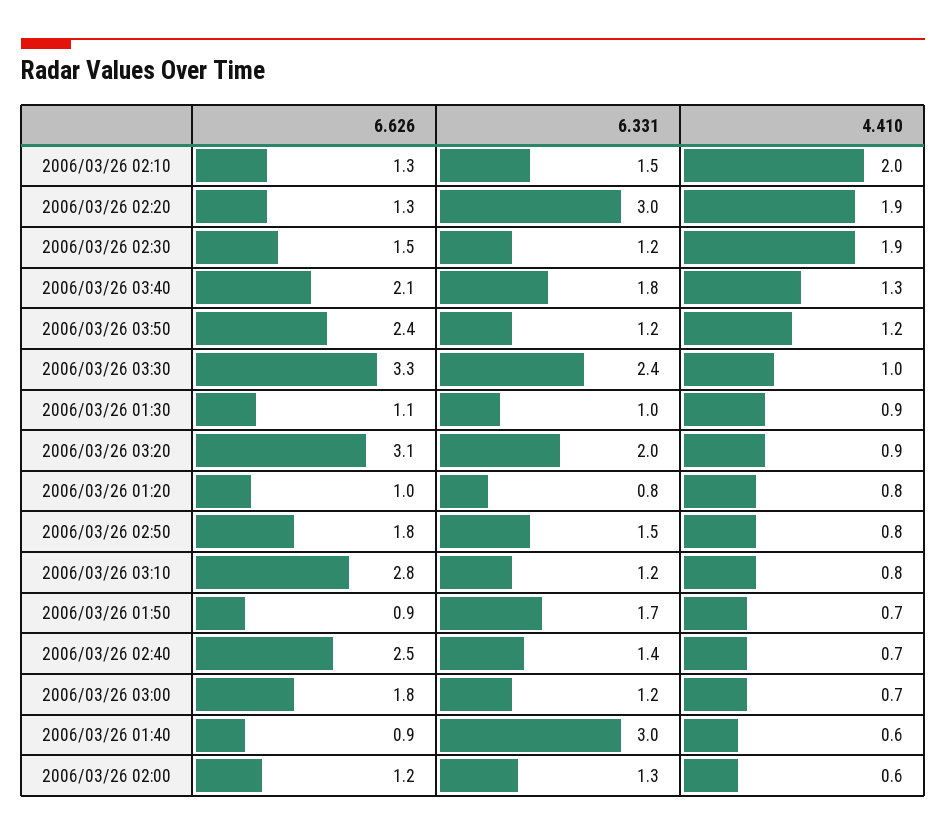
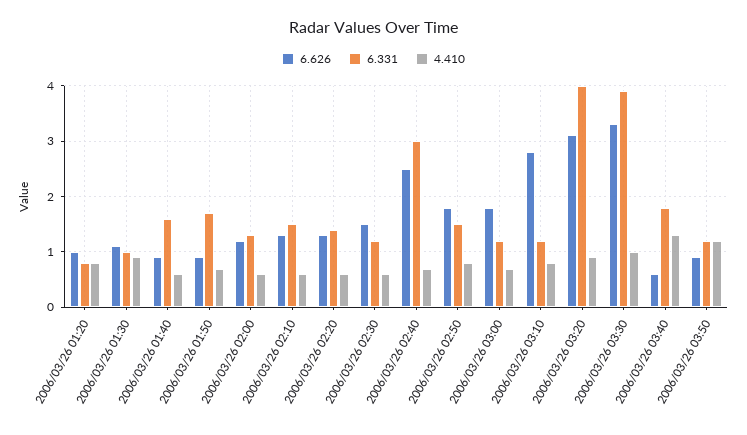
4.410, 2006/03/26 02:10: 2 -> 0.5
6.331, 2006/03/26 02:20: 3 -> 1.5
4.410, 2006/03/26 02:20: 1.9 -> 0.5
4.410, 2006/03/26 02:30: 1.9 -> 0.5
6.626, 2006/03/26 03:40: 2.1 -> 0.5
6.626, 2006/03/26 03:50: 2.4 -> 1
6.331, 2006/03/26 03:30: 2.4 -> 4
6.331, 2006/03/26 03:20: 2 -> 4
6.331, 2006/03/26 02:40: 1.4 -> 3
6.331, 2006/03/26 01:40: 3 -> 1.5

